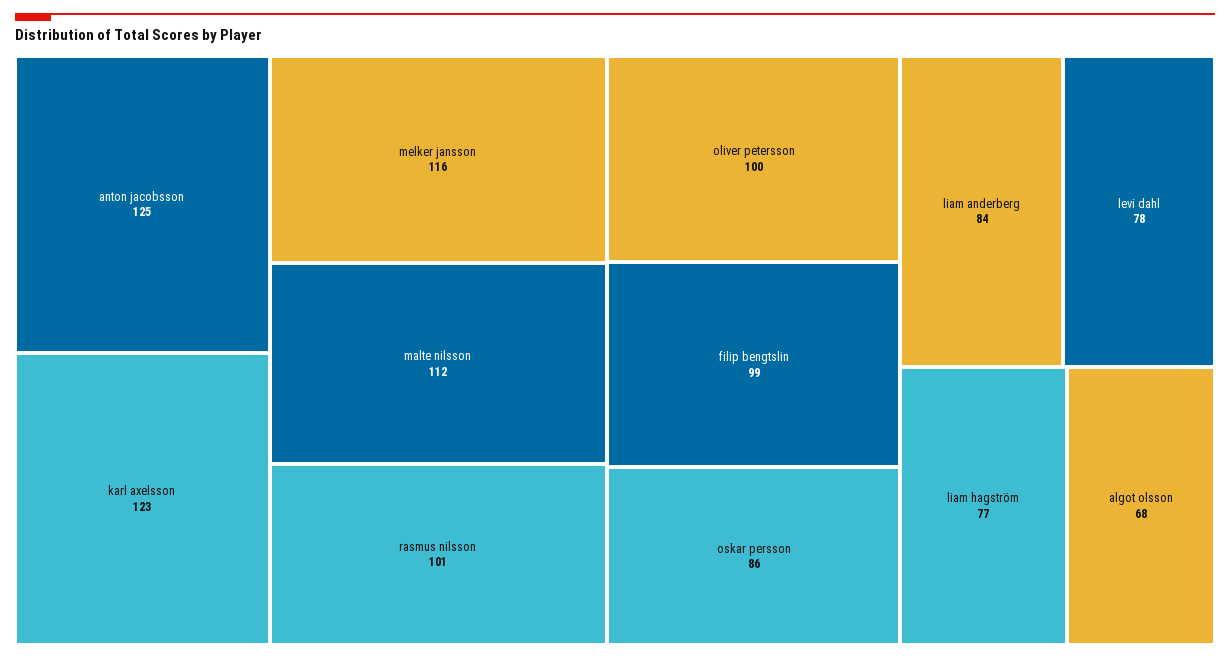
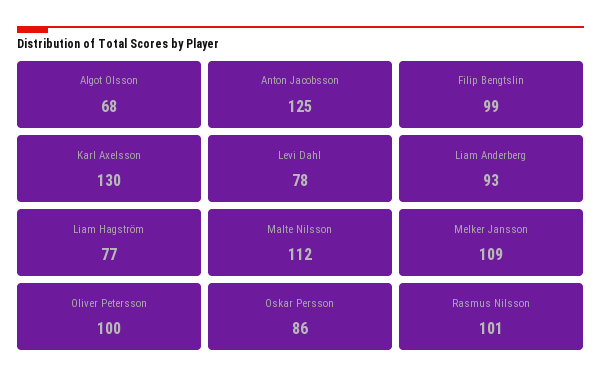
karl axelsson: 123 -> 130
melker jansson: 116 -> 109
liam anderberg: 84 -> 93

